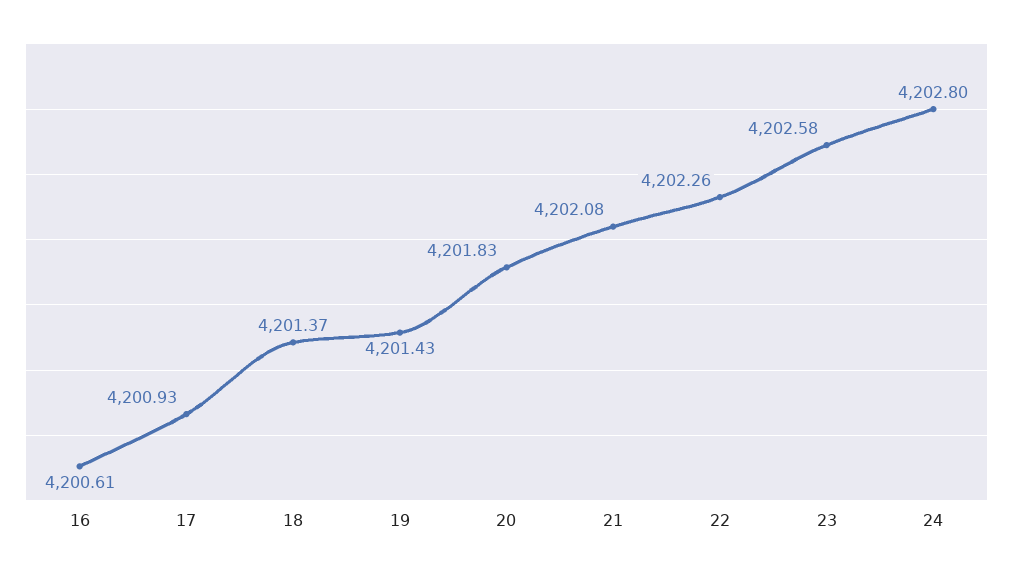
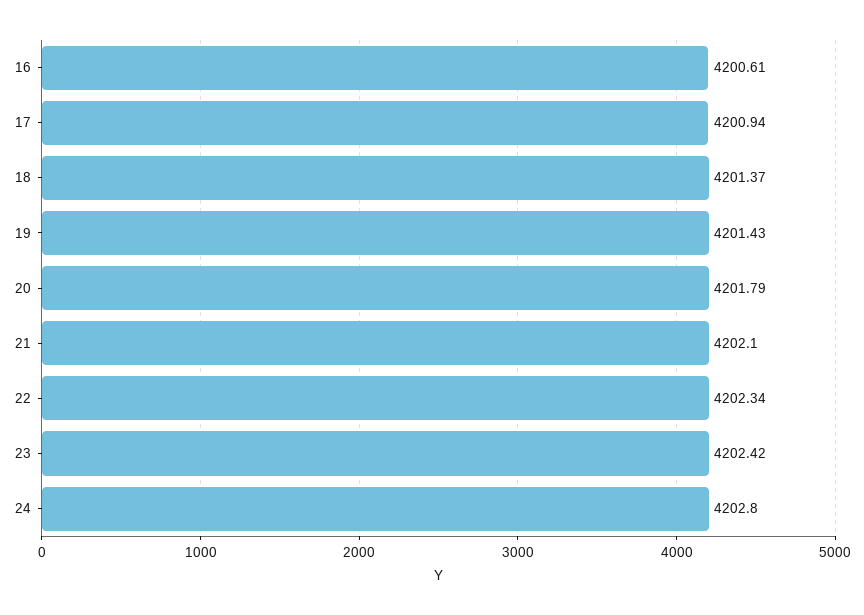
17: 4200.93 -> 4200.94
20: 4201.83 -> 4201.79
21: 4202.08 -> 4202.1
22: 4202.26 -> 4202.34
23: 4202.58 -> 4202.42

